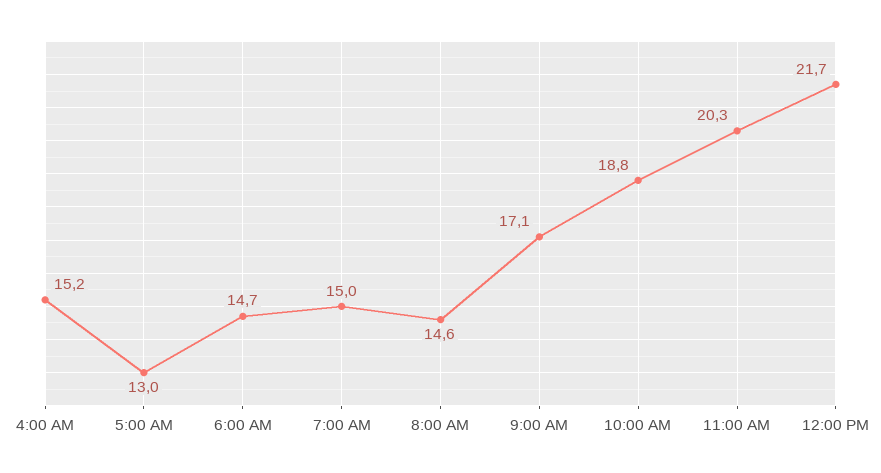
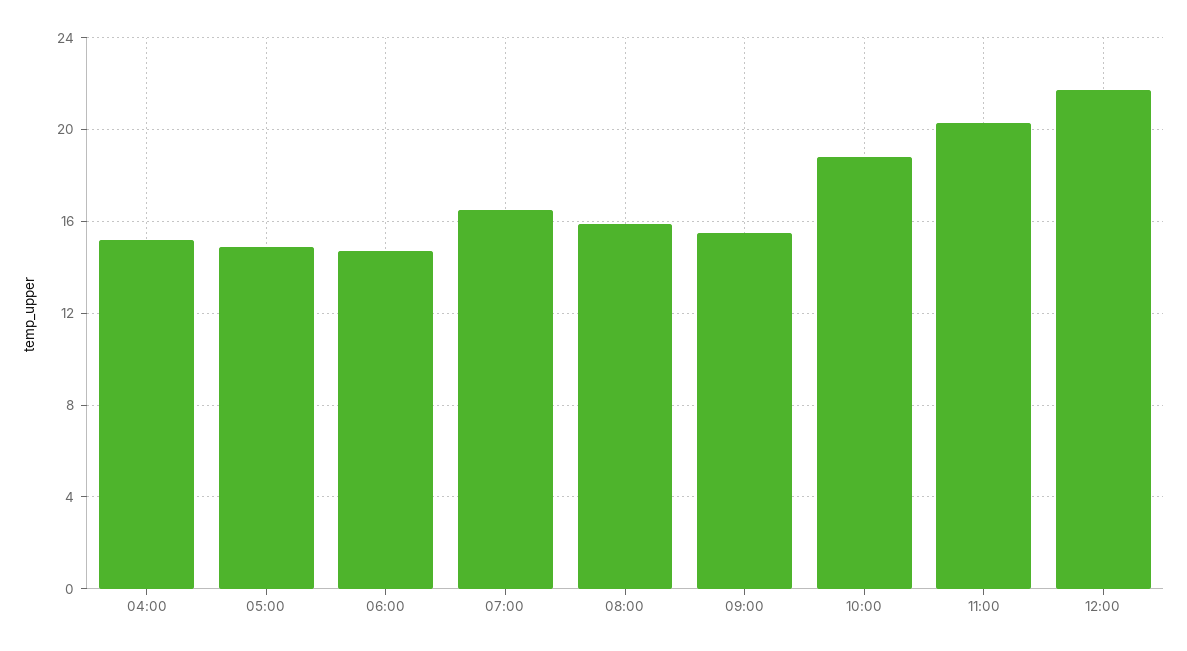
5:00 AM: 13 -> 15
7:00 AM: 15 -> 16.5
8:00 AM: 14.6 -> 16
9:00 AM: 17.1 -> 15.5

